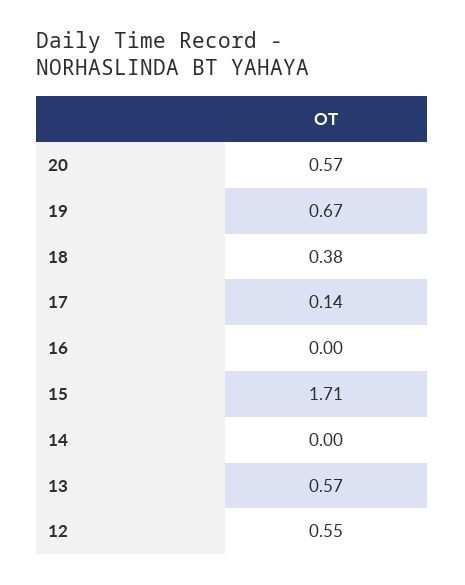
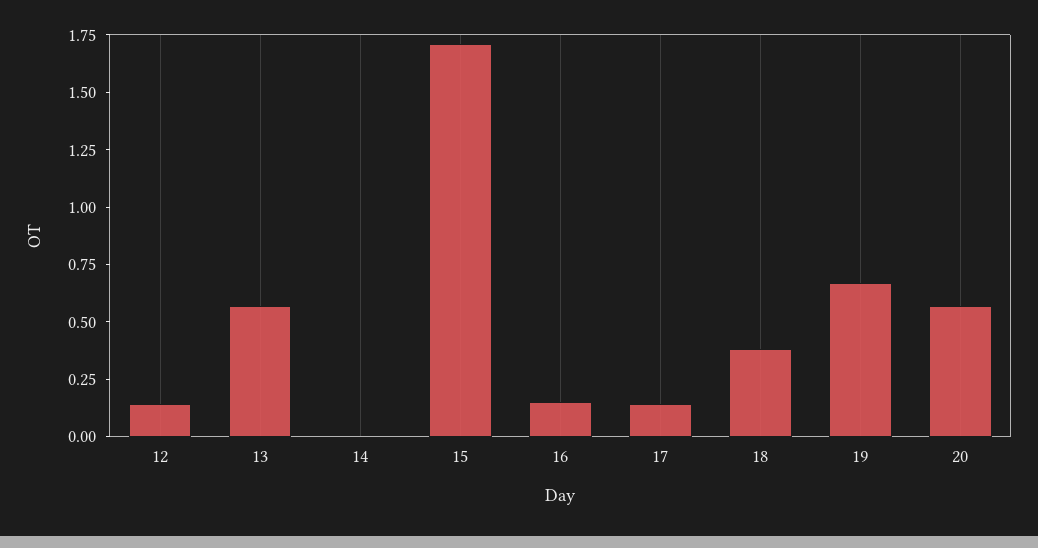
16: 0 -> 0.15
12: 0.55 -> 0.15

